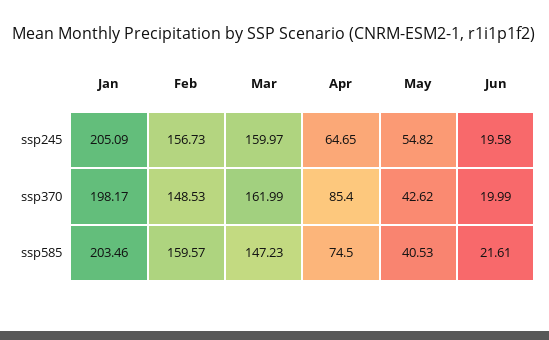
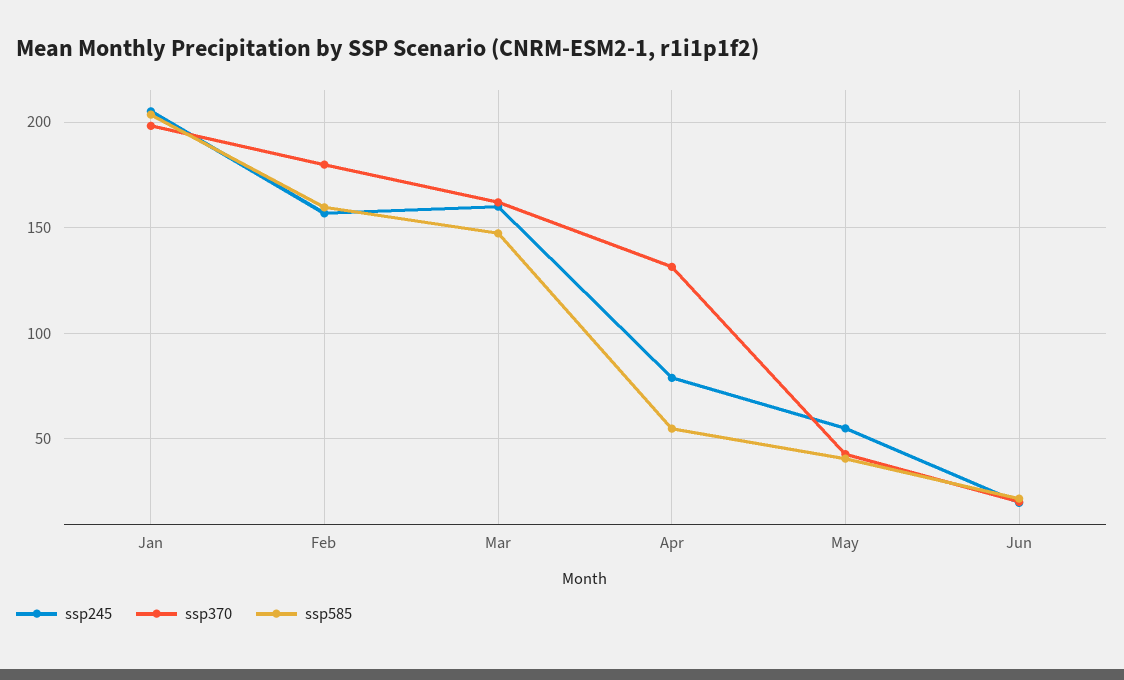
ssp245, Apr: 64.65 -> 80
ssp370, Feb: 148.53 -> 180
ssp370, Apr: 85.4 -> 130
ssp585, Apr: 74.5 -> 55

